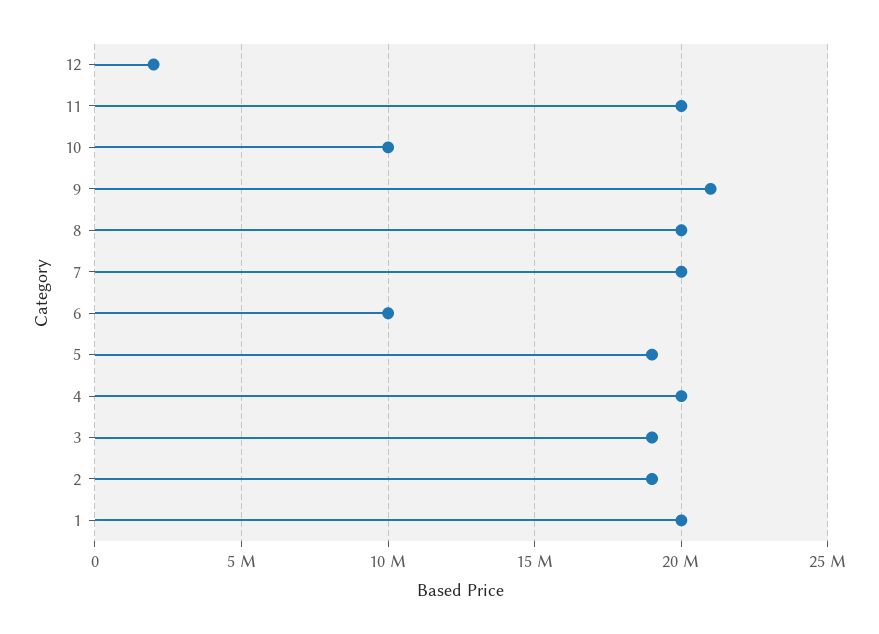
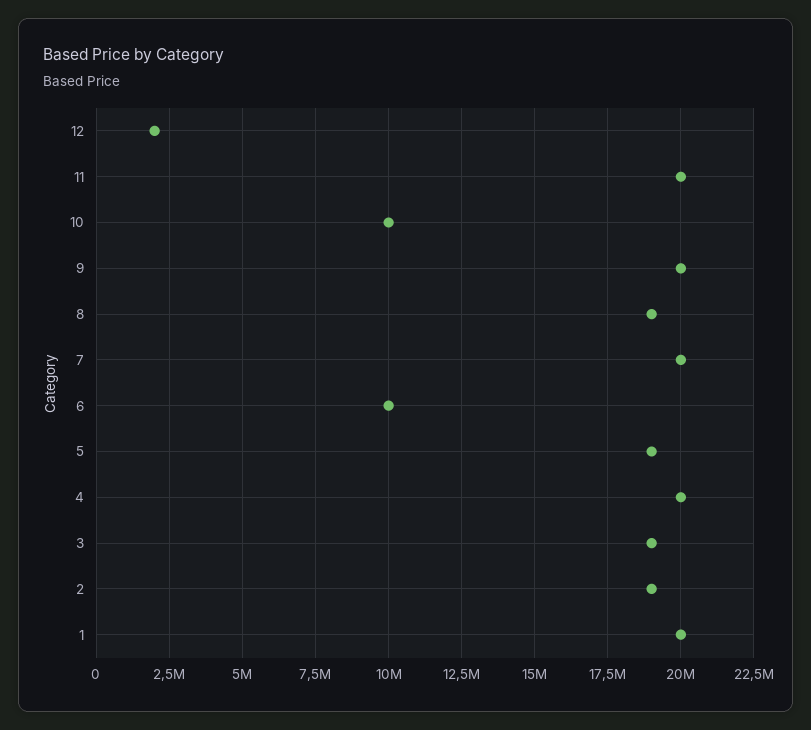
9: 21000000 -> 20000000
8: 20000000 -> 19000000

